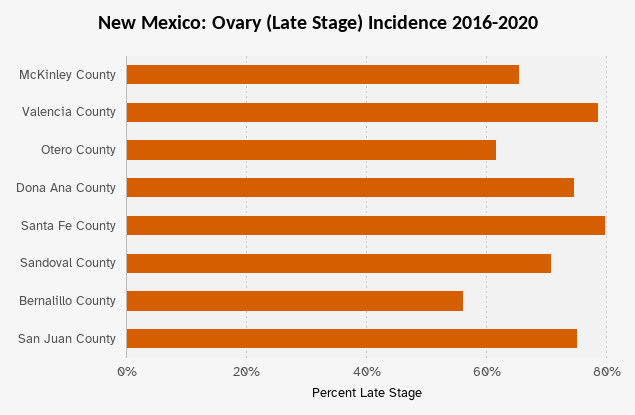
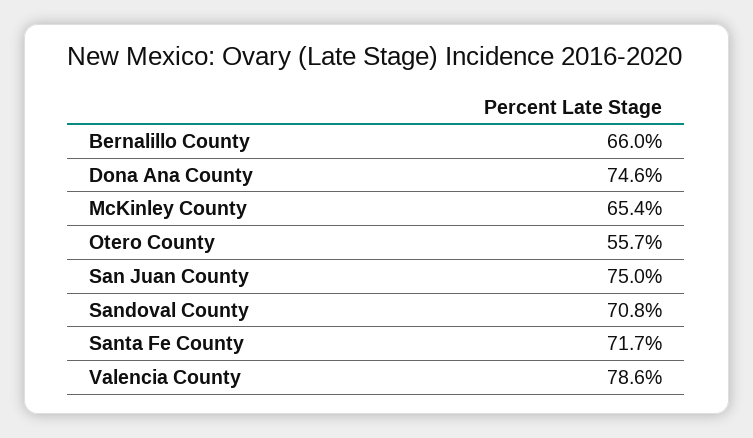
Otero County: 62 -> 55.7
Santa Fe County: 80 -> 71.7
Bernalillo County: 56 -> 66

